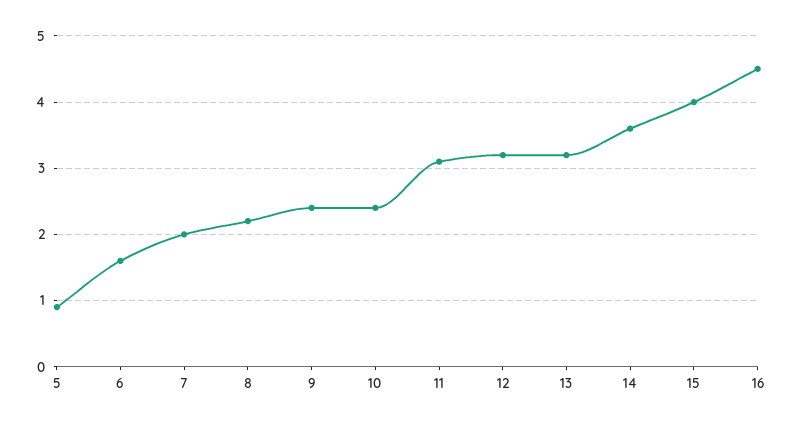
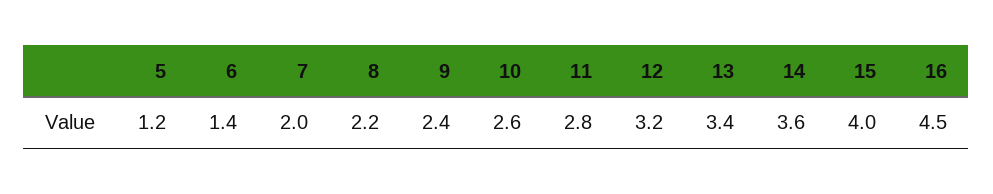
5: 0.9 -> 1.2
6: 1.6 -> 1.4
10: 2.4 -> 2.6
11: 3.1 -> 2.8
13: 3.2 -> 3.4

